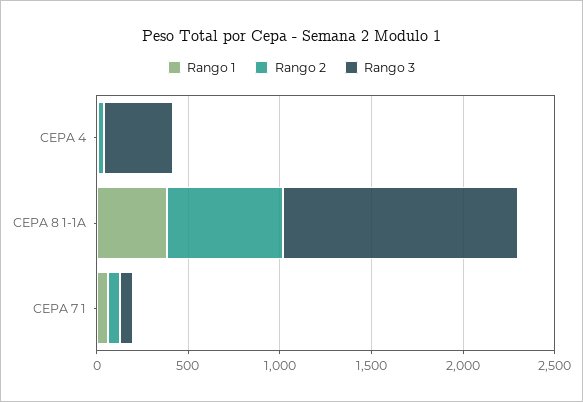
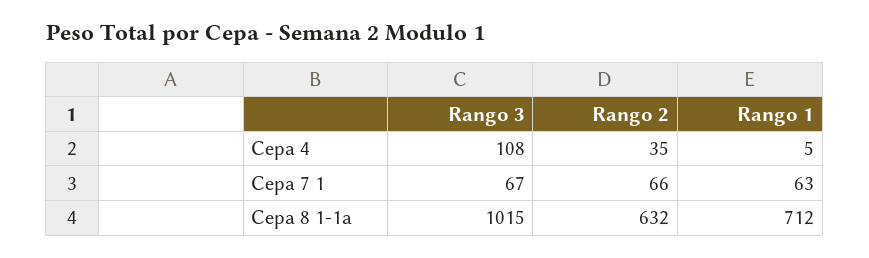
Rango 3, CEPA 4: 400 -> 108
Rango 1, CEPA 8 1-1A: 400 -> 712
Rango 3, CEPA 8 1-1A: 1300 -> 1015

